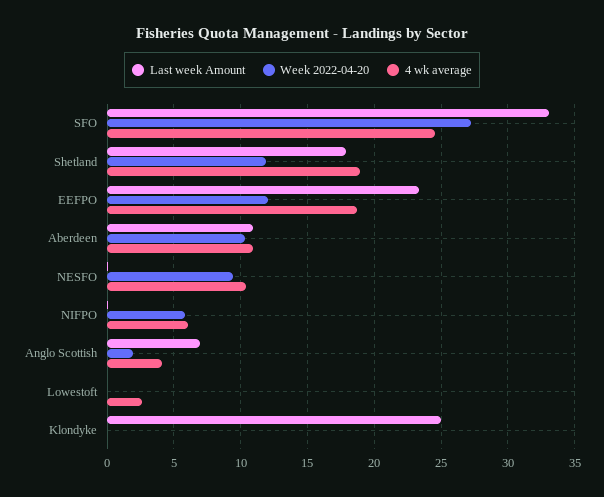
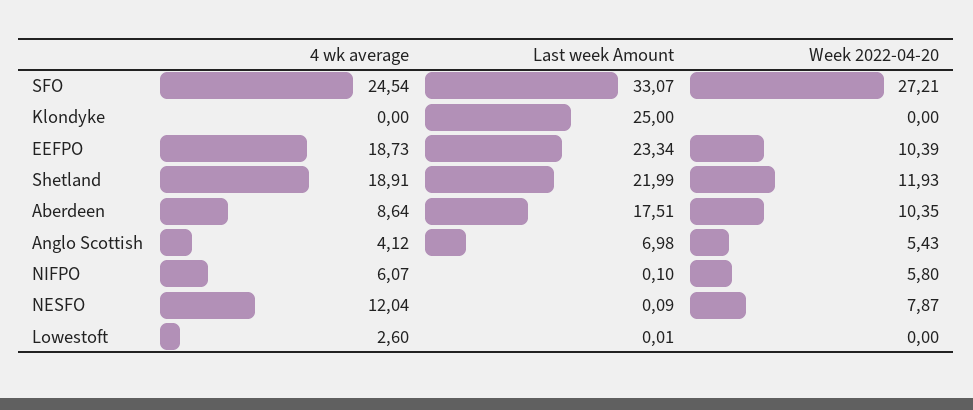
Last week Amount, Shetland: 18 -> 21.99
Week 2022-04-20, EEFPO: 12 -> 10.39
Last week Amount, Aberdeen: 11 -> 17.51
4 wk average, Aberdeen: 11 -> 8.64
Week 2022-04-20, NESFO: 9.5 -> 7.87
4 wk average, NESFO: 10.5 -> 12.04
Week 2022-04-20, Anglo Scottish: 2 -> 5.43

